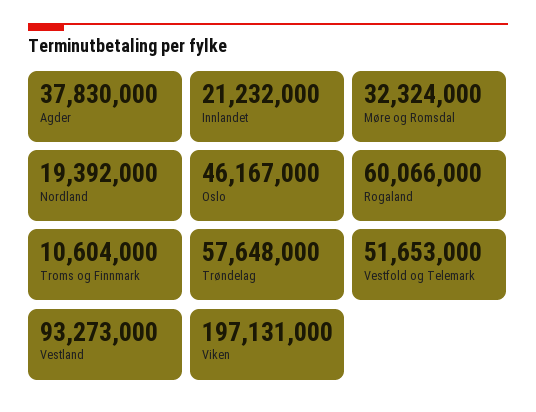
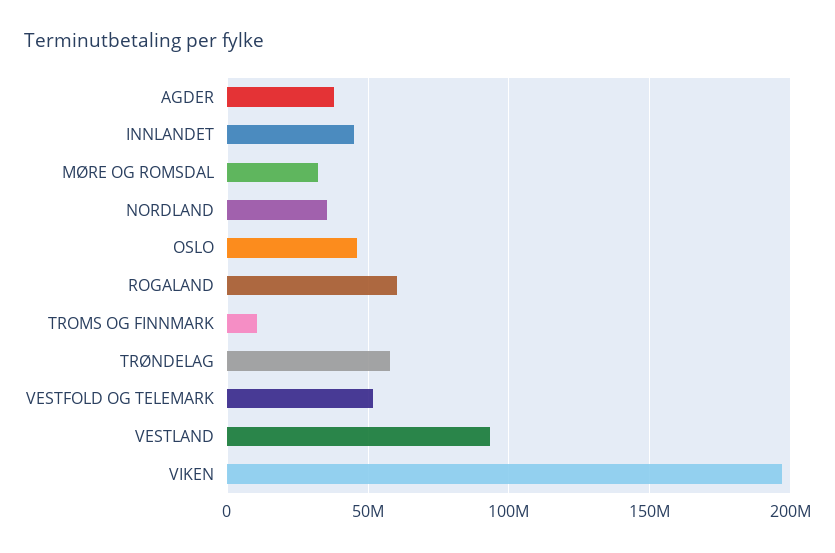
Innlandet: 21232000 -> 45000000
Nordland: 19392000 -> 35000000

